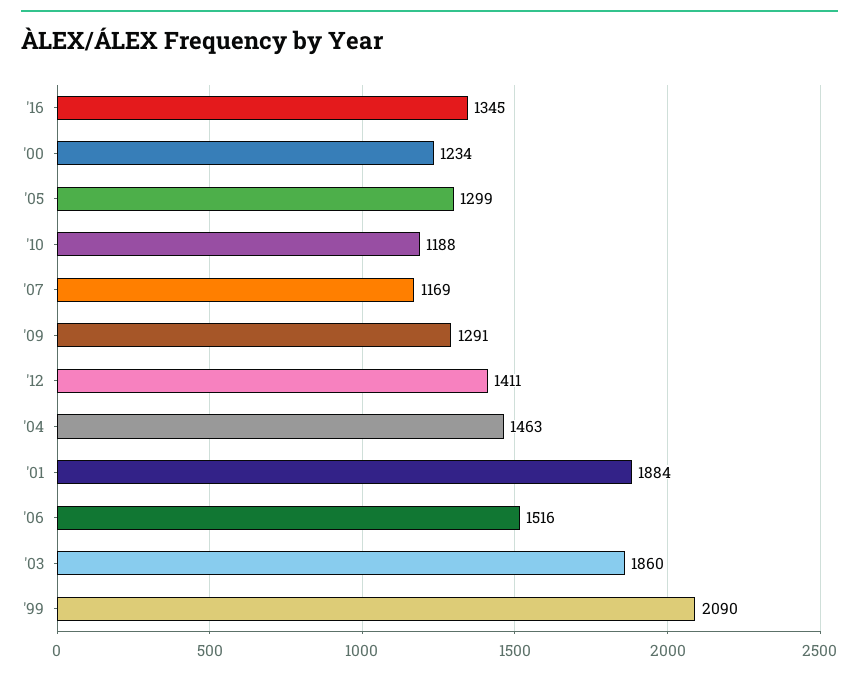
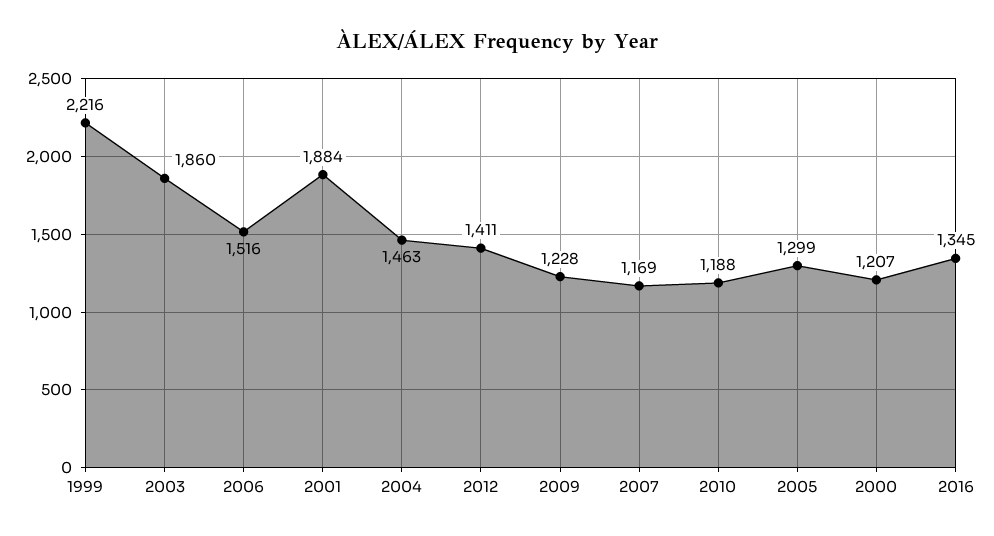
'00: 1234 -> 1207
'09: 1291 -> 1228
'99: 2090 -> 2216

